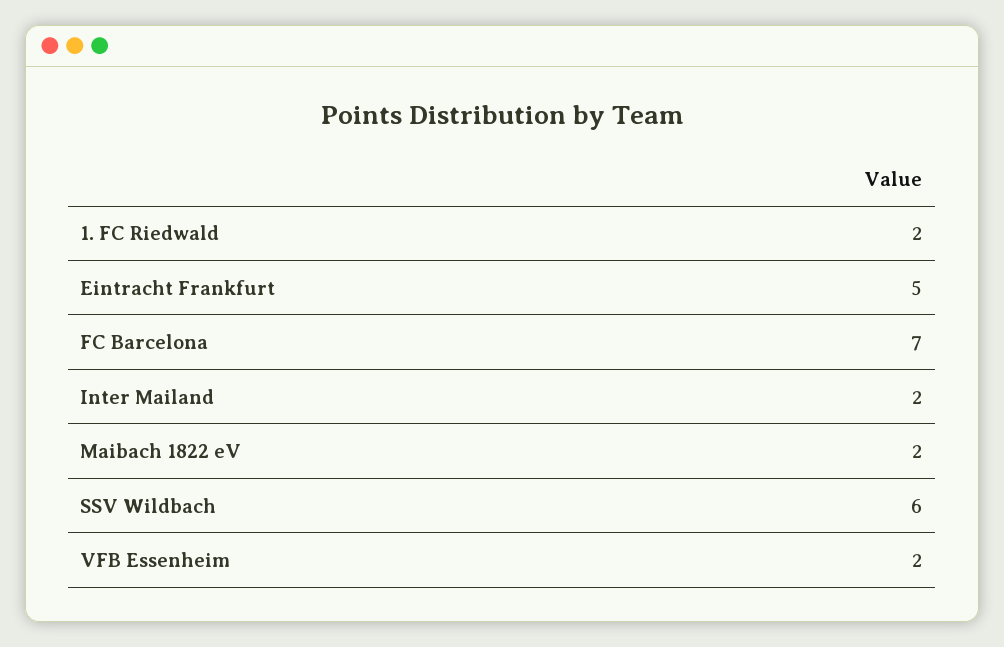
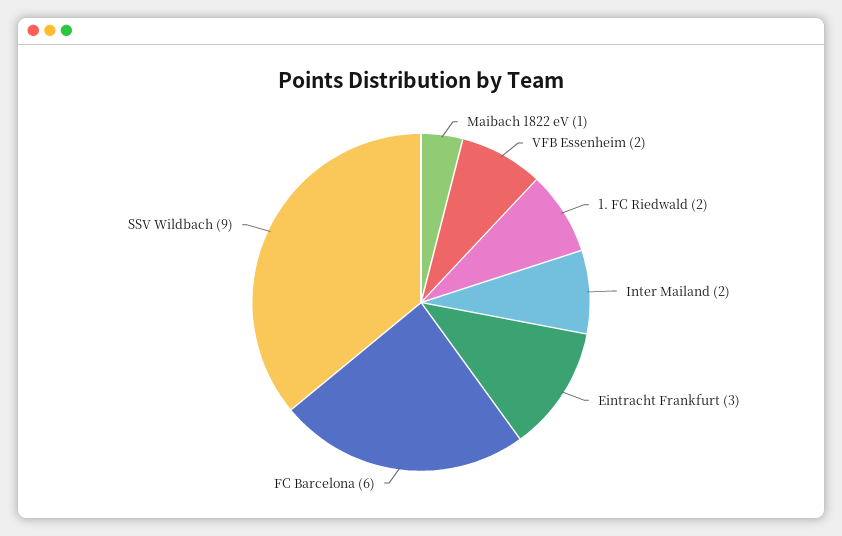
Eintracht Frankfurt: 5 -> 3
FC Barcelona: 7 -> 6
Maibach 1822 eV: 2 -> 1
SSV Wildbach: 6 -> 9

